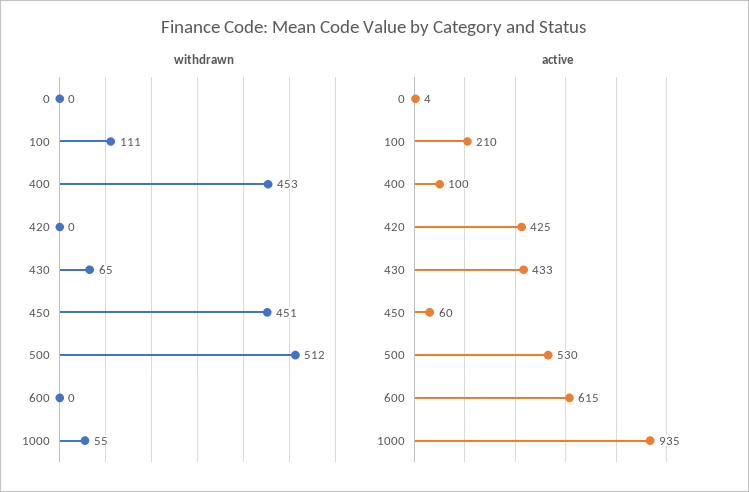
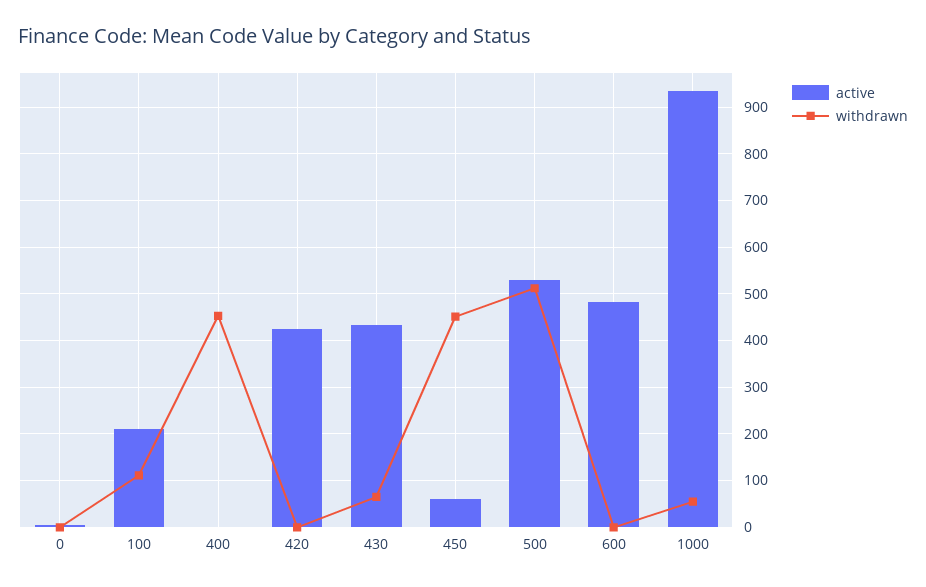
active, 400: 100 -> 0
active, 600: 615 -> 480

